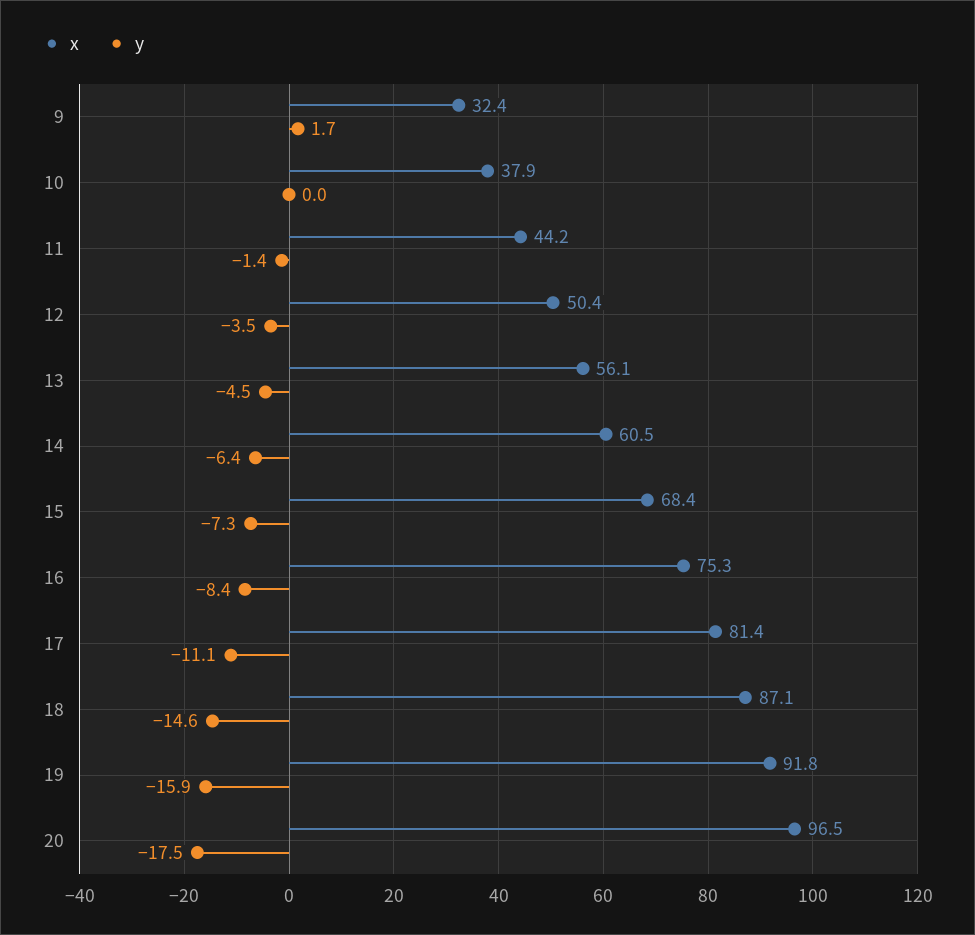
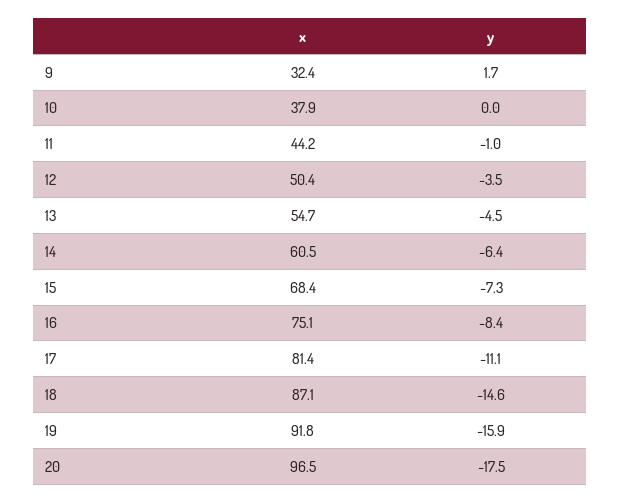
y, 11: -1.4 -> -1
x, 13: 56.1 -> 54.7
x, 16: 75.3 -> 75.1

